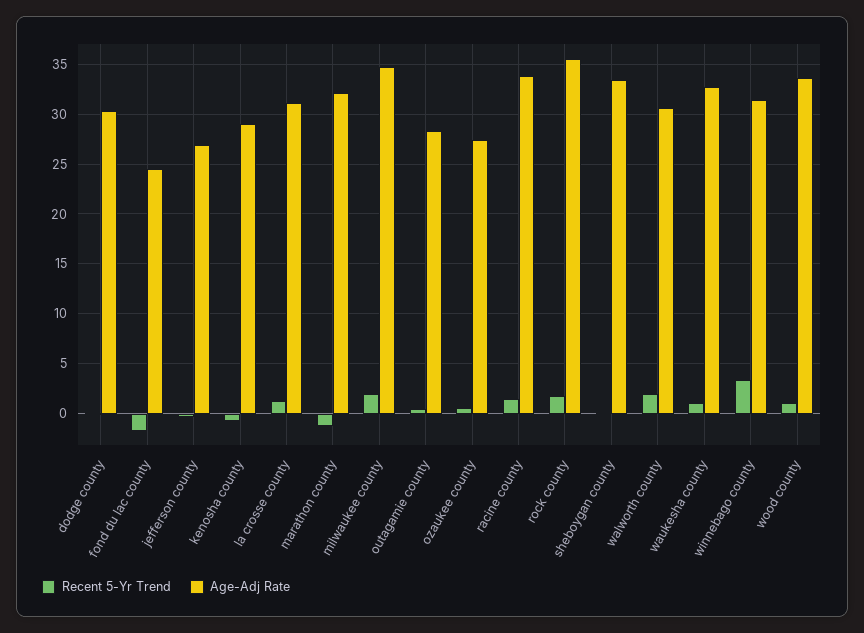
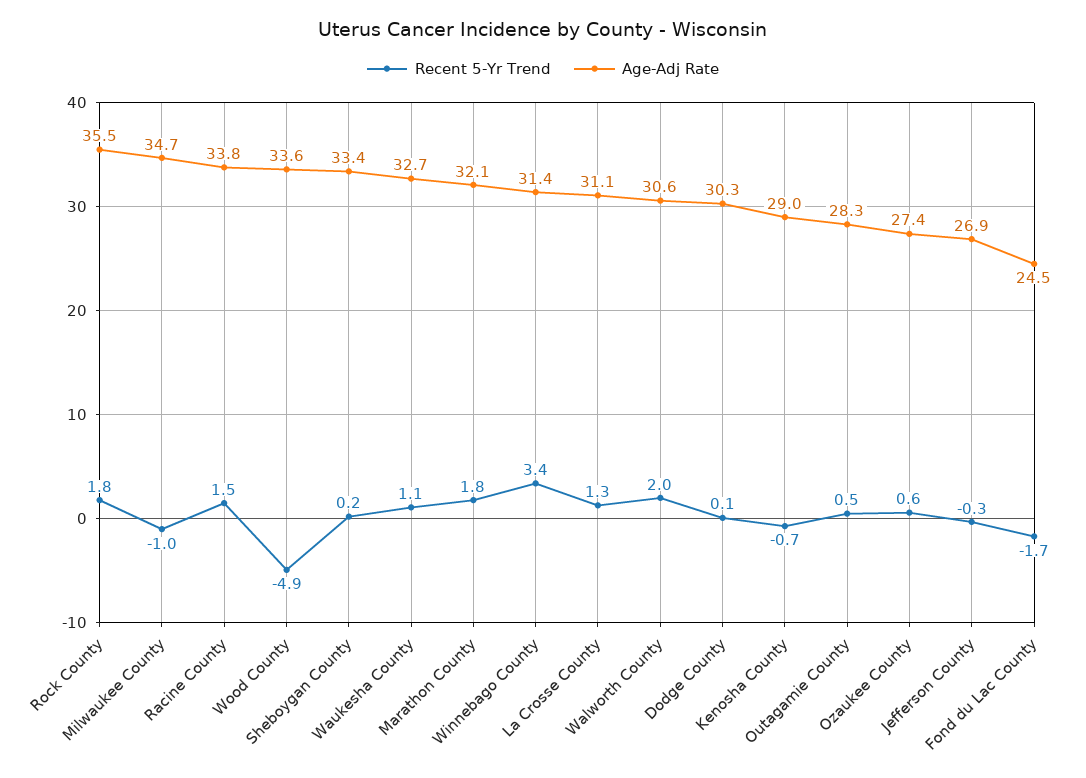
Recent 5-Yr Trend, marathon county: -1 -> 1.8
Recent 5-Yr Trend, milwaukee county: 2 -> -1
Recent 5-Yr Trend, wood county: 1 -> -4.9

